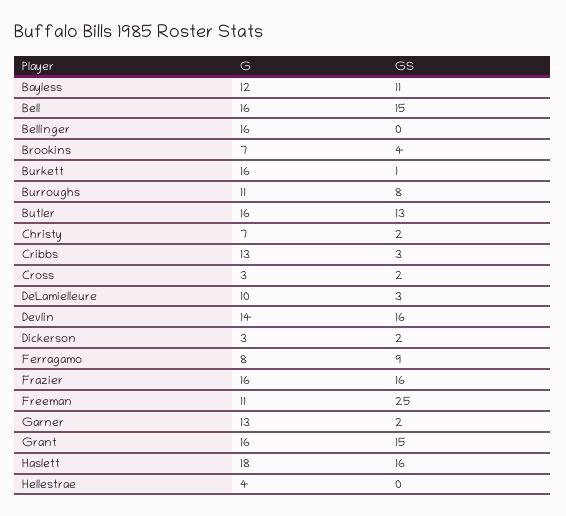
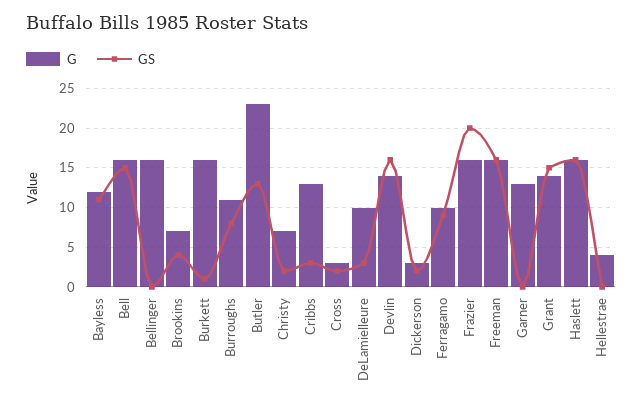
G, Butler: 16 -> 23
G, Ferragamo: 8 -> 10
GS, Frazier: 16 -> 20
G, Freeman: 11 -> 16
GS, Freeman: 25 -> 16
GS, Garner: 2 -> 0
G, Grant: 16 -> 14
G, Haslett: 18 -> 16

